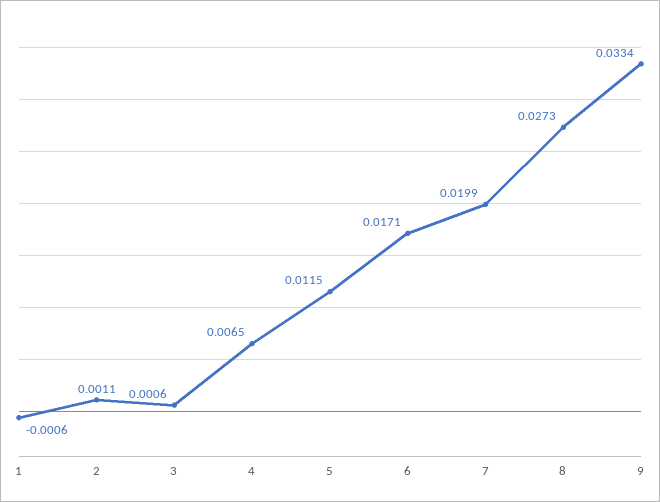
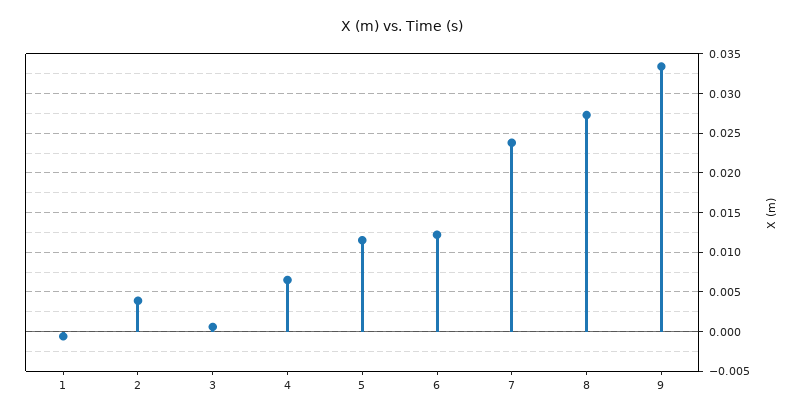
2: 0.0011 -> 0.004
6: 0.0171 -> 0.012
7: 0.0199 -> 0.024

